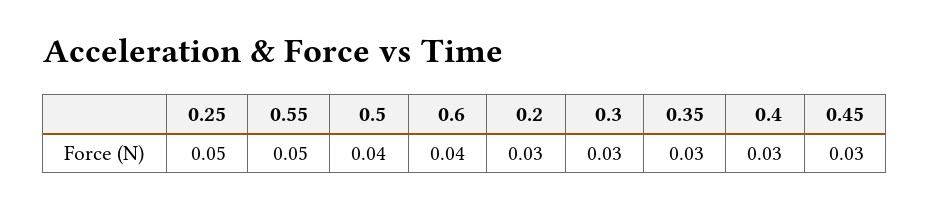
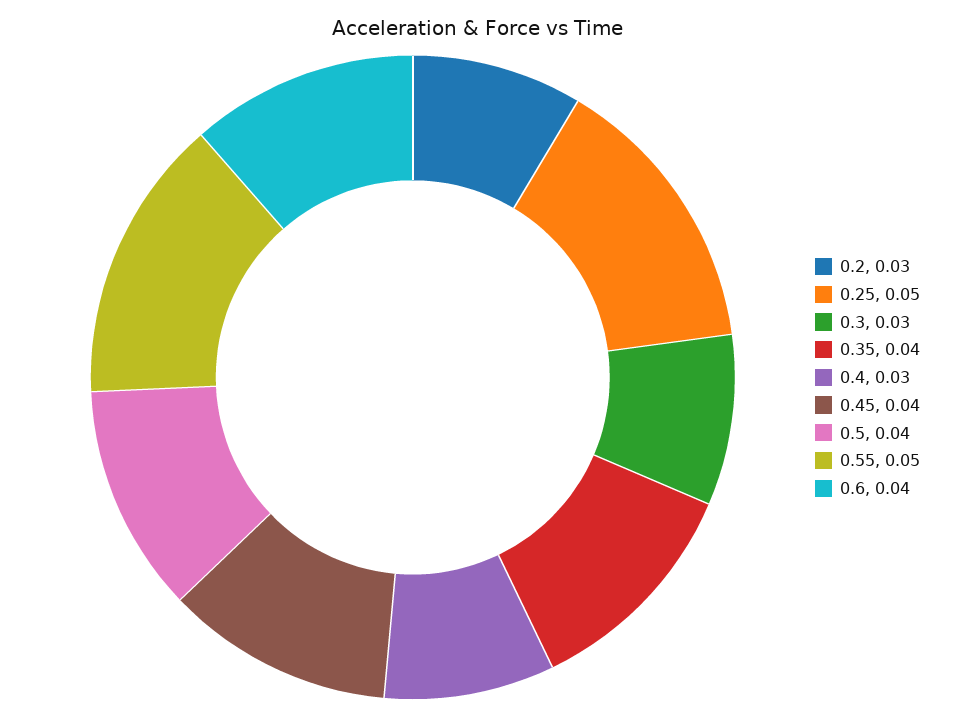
0.35: 0.03 -> 0.04
0.45: 0.03 -> 0.04

